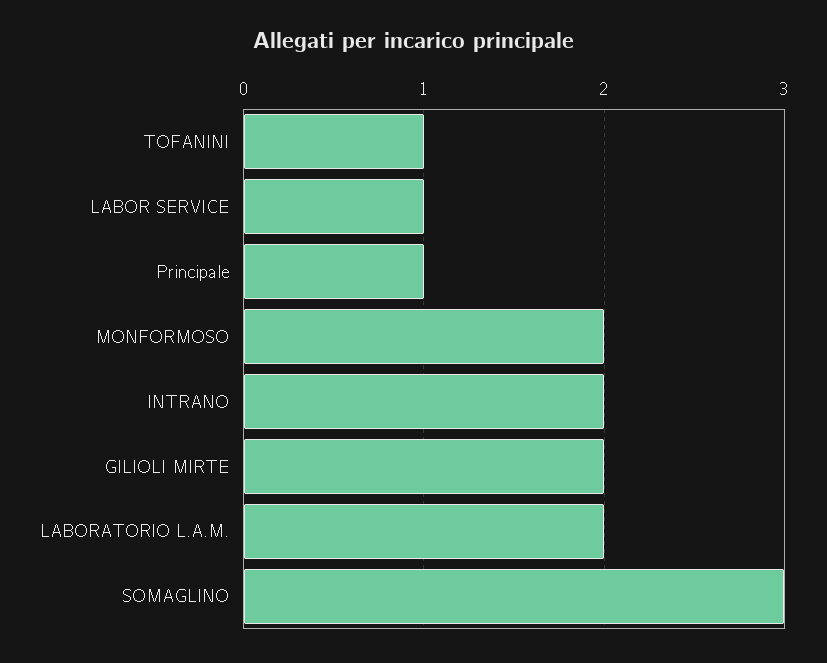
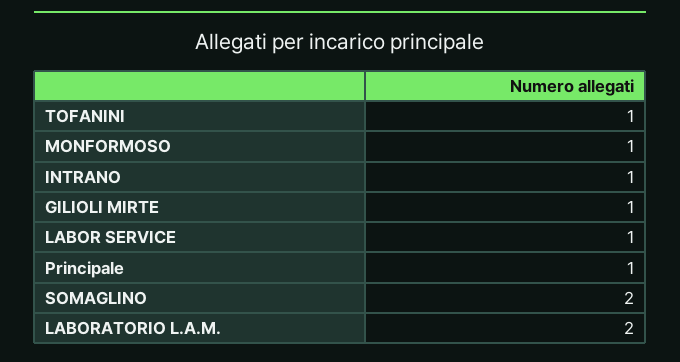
MONFORMOSO: 2 -> 1
INTRANO: 2 -> 1
GILIOLI MIRTE: 2 -> 1
SOMAGLINO: 3 -> 2

